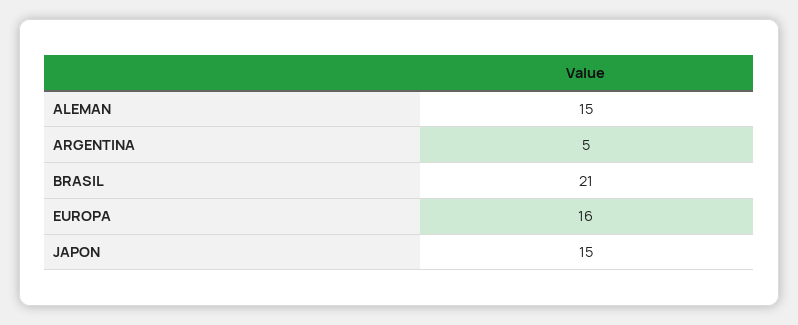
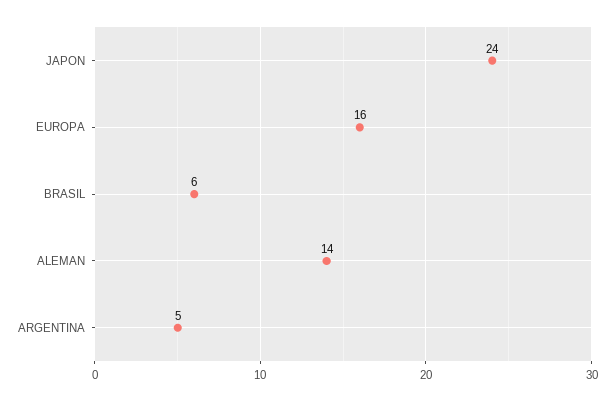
ALEMAN: 15 -> 14
BRASIL: 21 -> 6
JAPON: 15 -> 24

